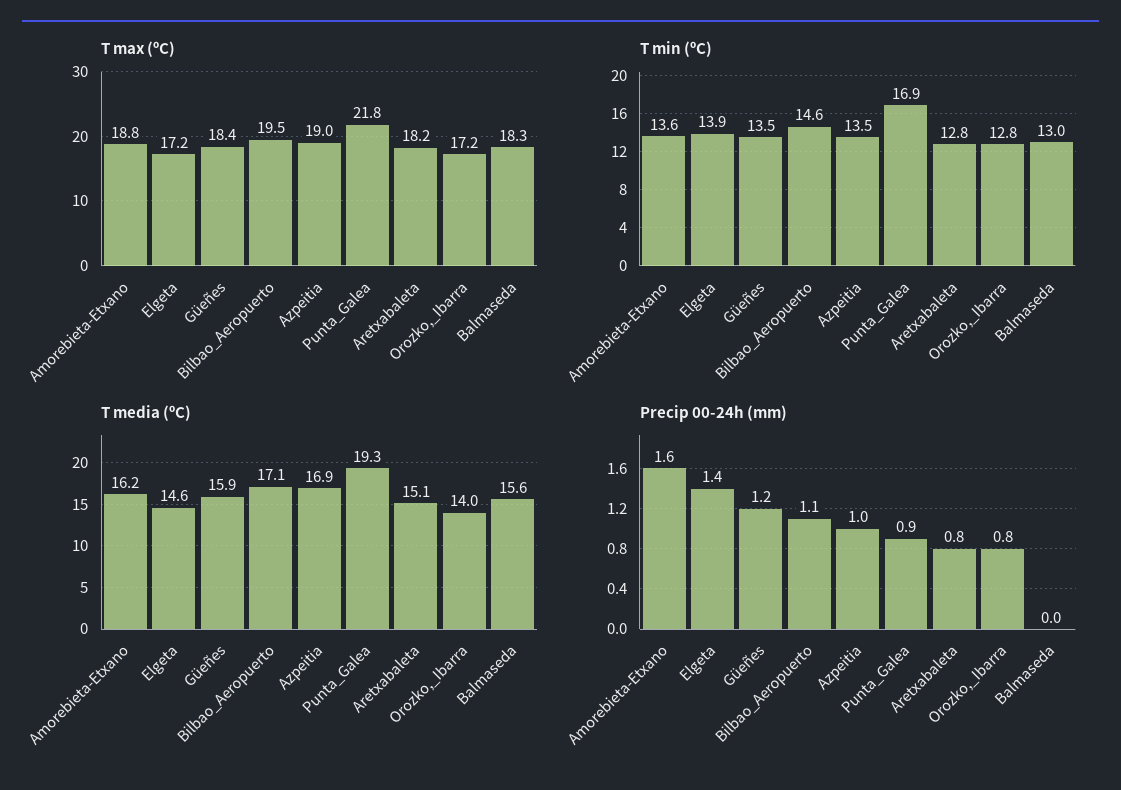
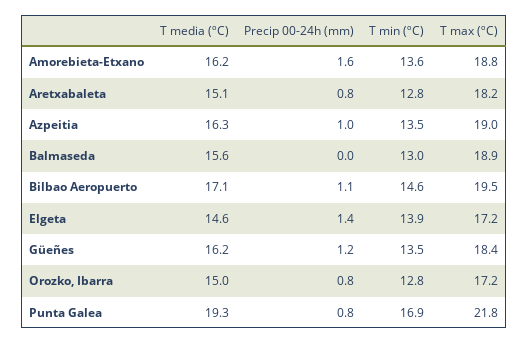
T max (ºC), Balmaseda: 18.3 -> 18.9
T media (ºC), Güeñes: 15.9 -> 16.2
T media (ºC), Azpeitia: 16.9 -> 16.3
T media (ºC), Orozko,_Ibarra: 14 -> 15
Precip 00-24h (mm), Punta_Galea: 0.9 -> 0.8

